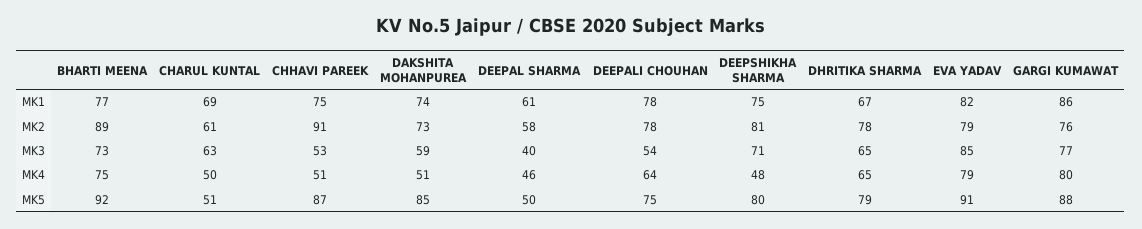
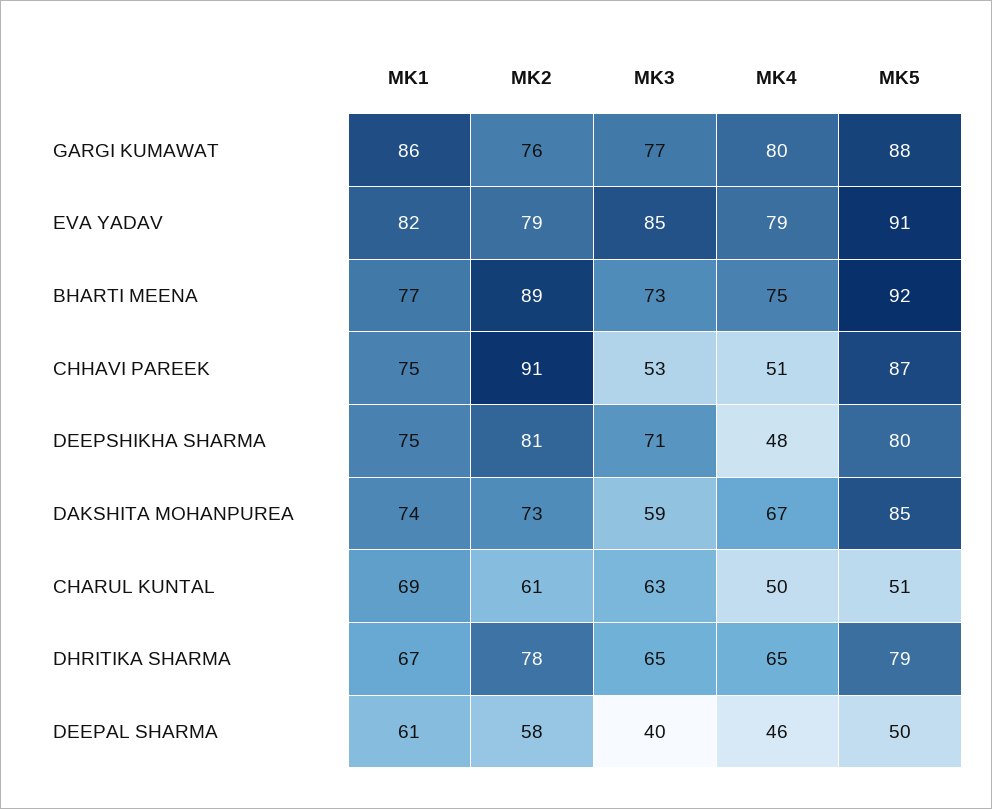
DEEPALI CHOUHAN, MK1: 78 -> none
DEEPALI CHOUHAN, MK2: 78 -> none
DEEPALI CHOUHAN, MK3: 54 -> none
DAKSHITA MOHANPUREA, MK4: 51 -> 67
DEEPALI CHOUHAN, MK4: 64 -> none
DEEPALI CHOUHAN, MK5: 75 -> none

